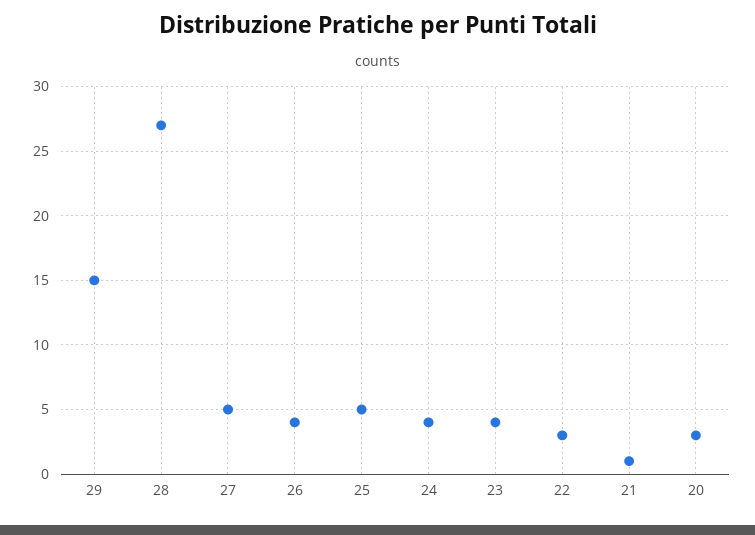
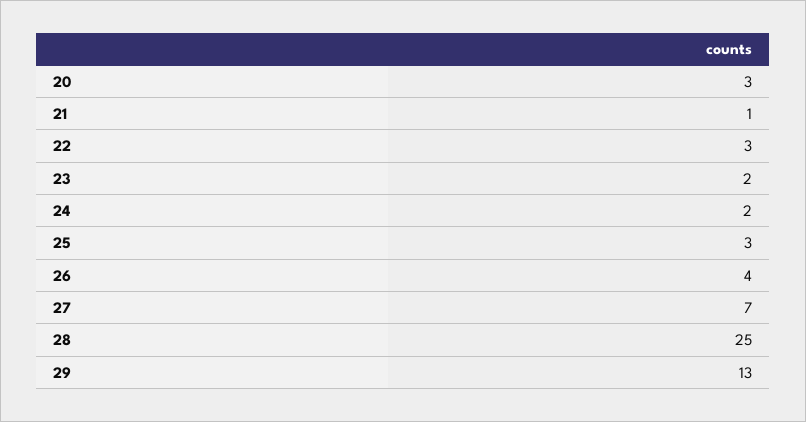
29: 15 -> 13
28: 27 -> 25
27: 5 -> 7
25: 5 -> 3
24: 4 -> 2
23: 4 -> 2

